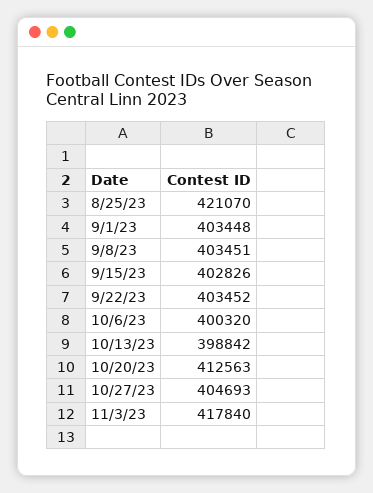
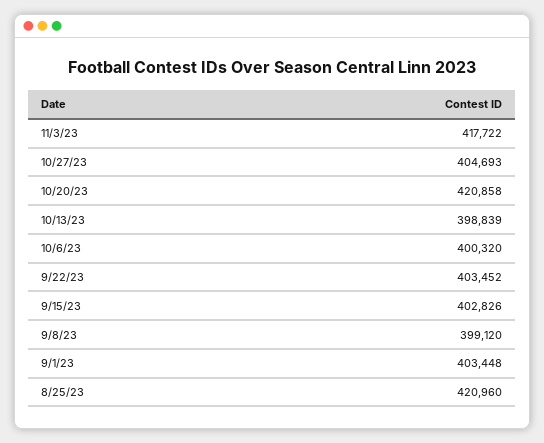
8/25/23: 421070 -> 420960
9/8/23: 403451 -> 399120
10/13/23: 398842 -> 398839
10/20/23: 412563 -> 420858
11/3/23: 417840 -> 417722

